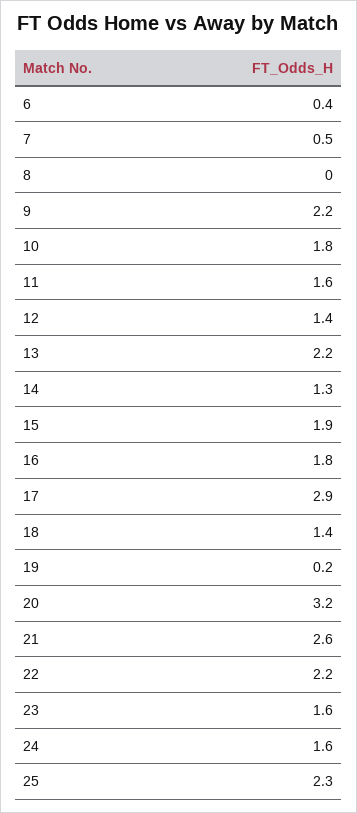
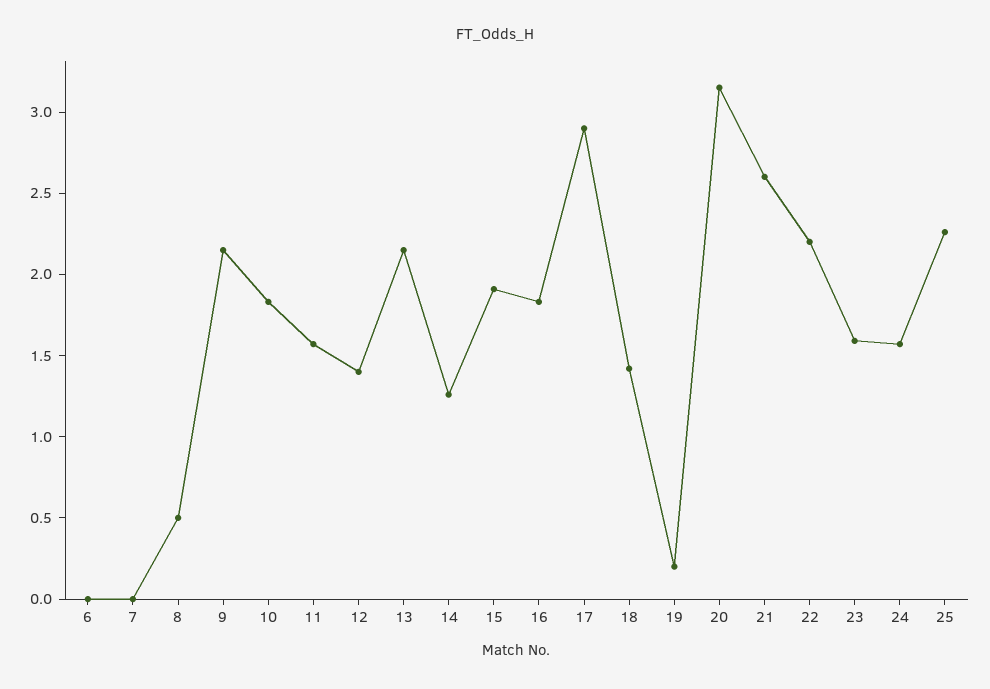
6: 0.4 -> 0
7: 0.5 -> 0
8: 0 -> 0.5

